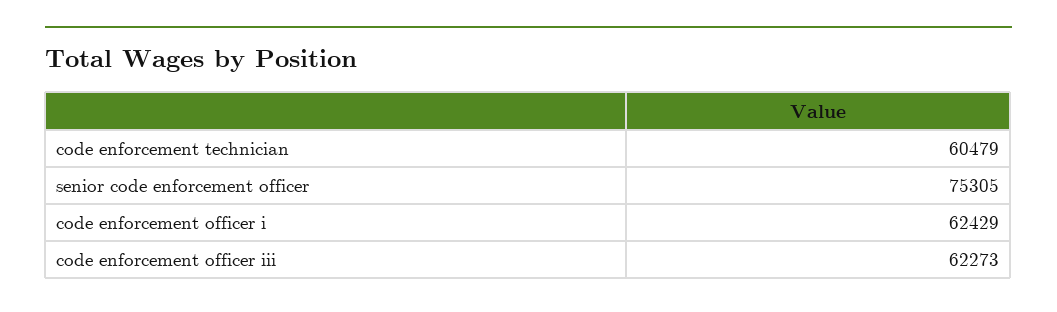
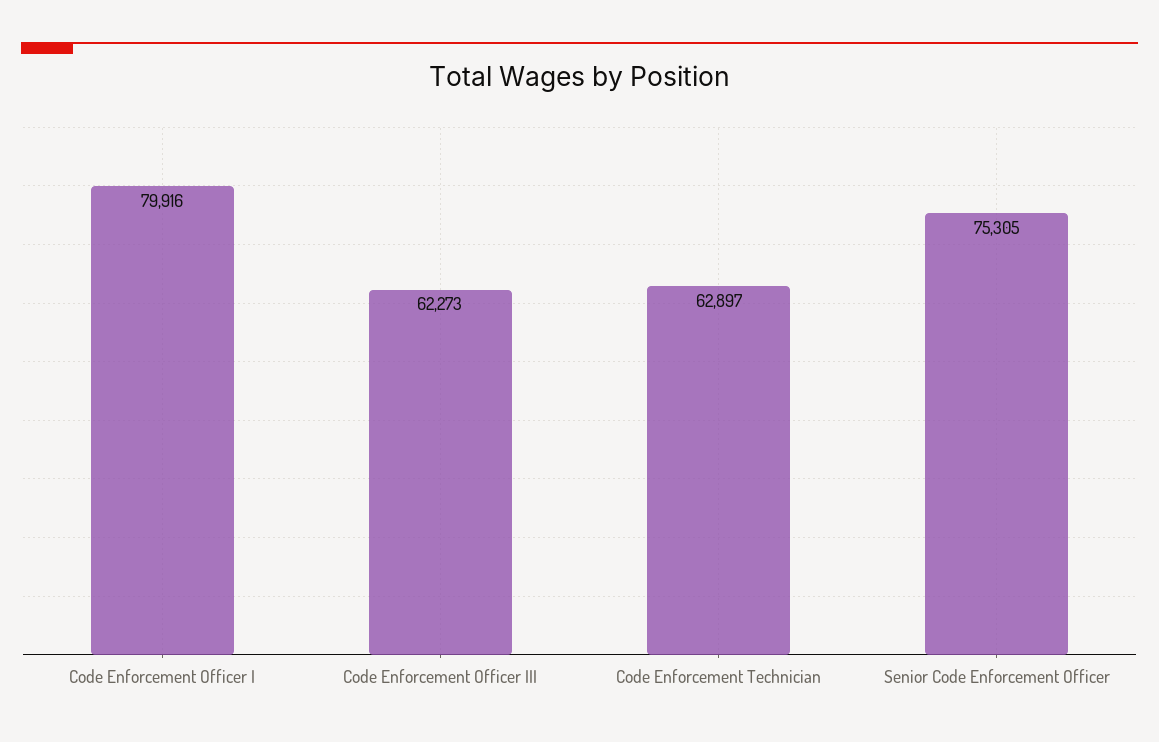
code enforcement technician: 60479 -> 62897
code enforcement officer i: 62429 -> 79916

